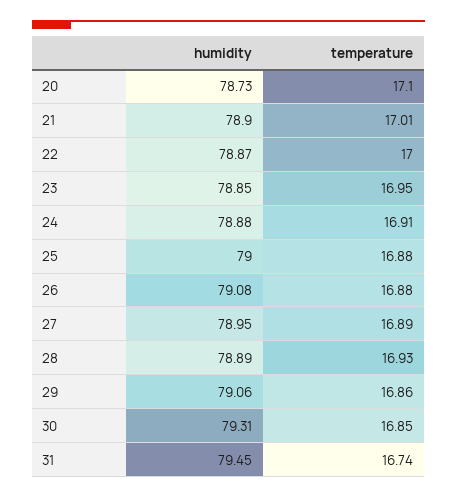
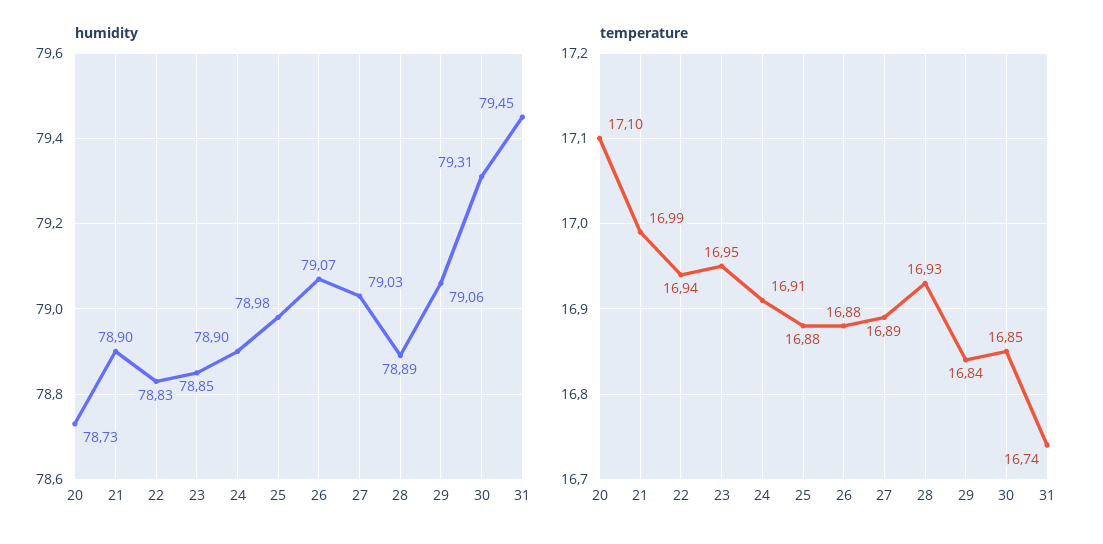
temperature, 21: 17.01 -> 16.99
humidity, 22: 78.87 -> 78.83
temperature, 22: 17 -> 16.94
humidity, 24: 78.88 -> 78.9
humidity, 25: 79 -> 78.98
humidity, 26: 79.08 -> 79.07
humidity, 27: 78.95 -> 79.03
temperature, 29: 16.86 -> 16.84

